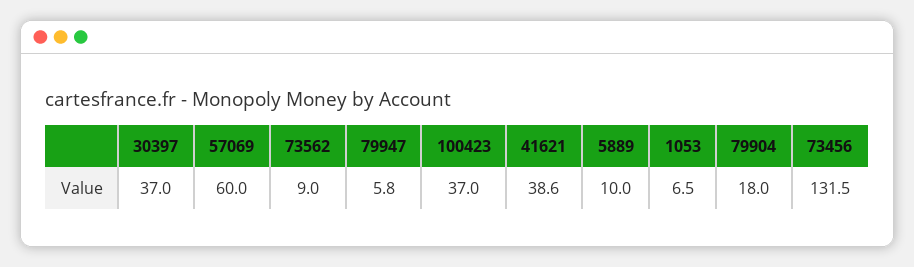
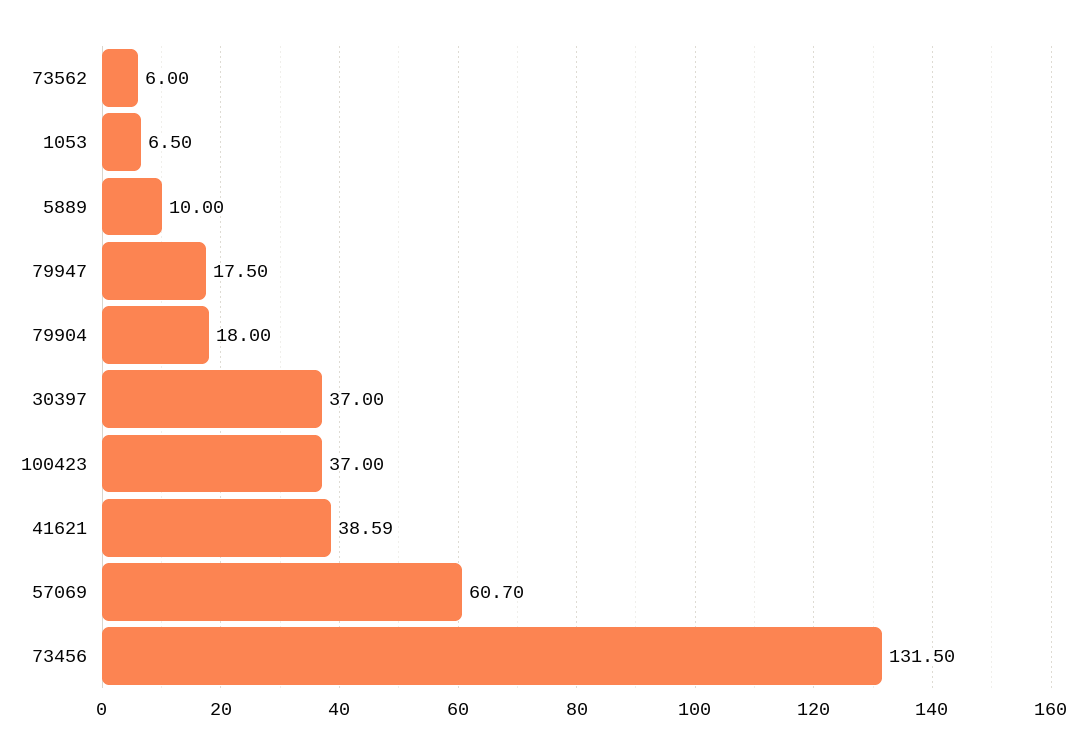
57069: 60 -> 60.7
73562: 9 -> 6
79947: 5.8 -> 17.5
41621: 38.6 -> 38.59

